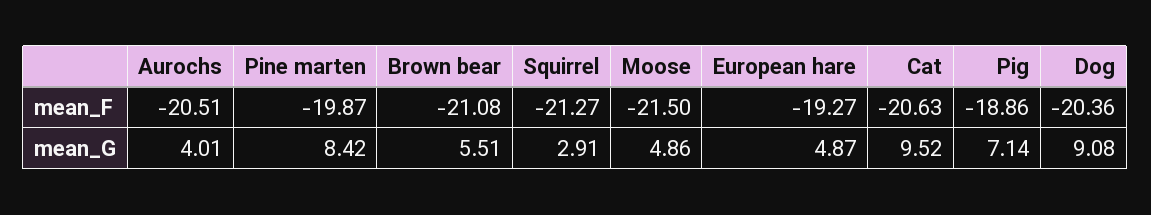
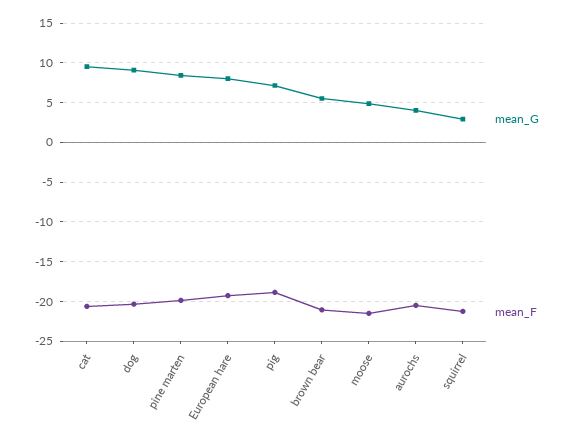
mean_G, European hare: 4.87 -> 8

